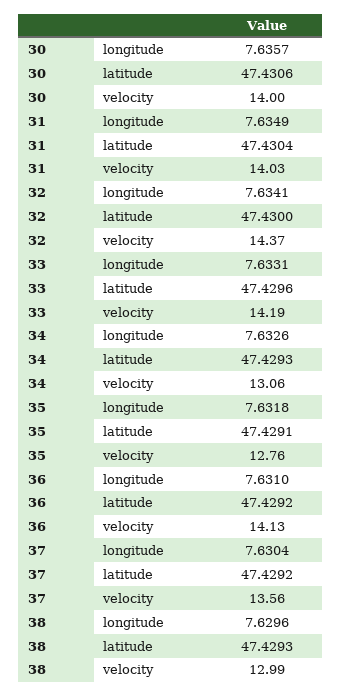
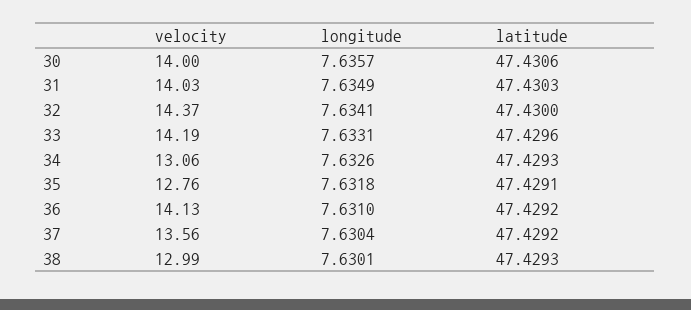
31, latitude: 47.4304 -> 47.4303
38, longitude: 7.6296 -> 7.6301

